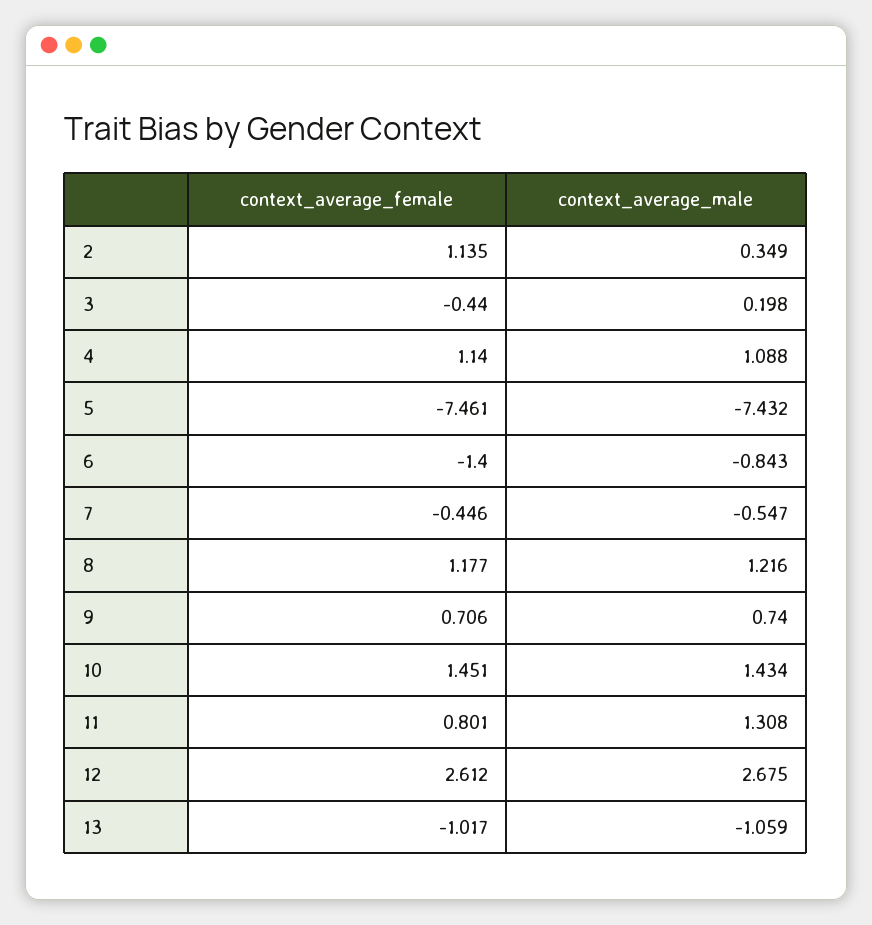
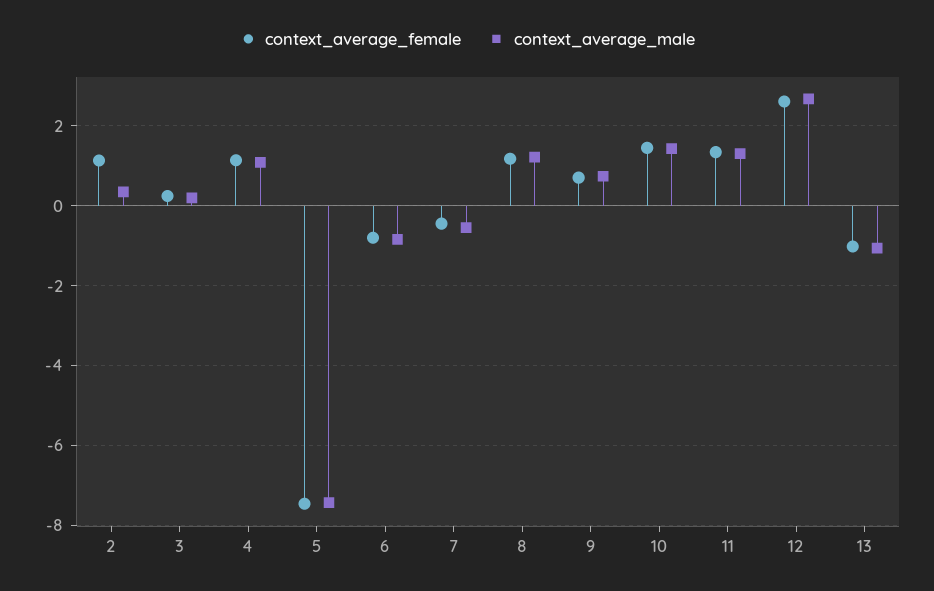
context_average_female, 3: -0.44 -> 0.2
context_average_female, 6: -1.4 -> -0.8
context_average_female, 11: 0.801 -> 1.4

